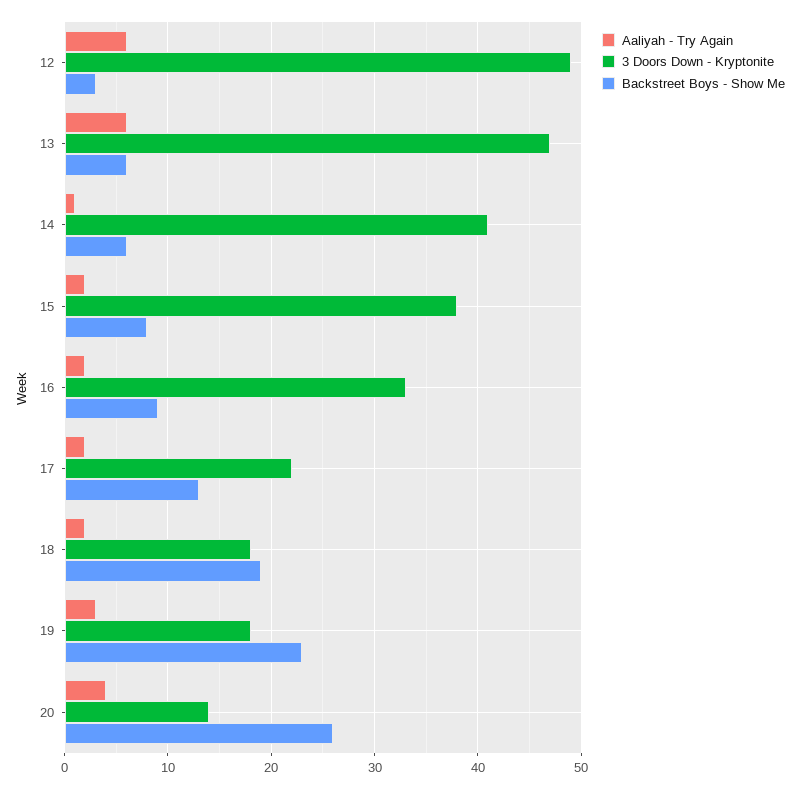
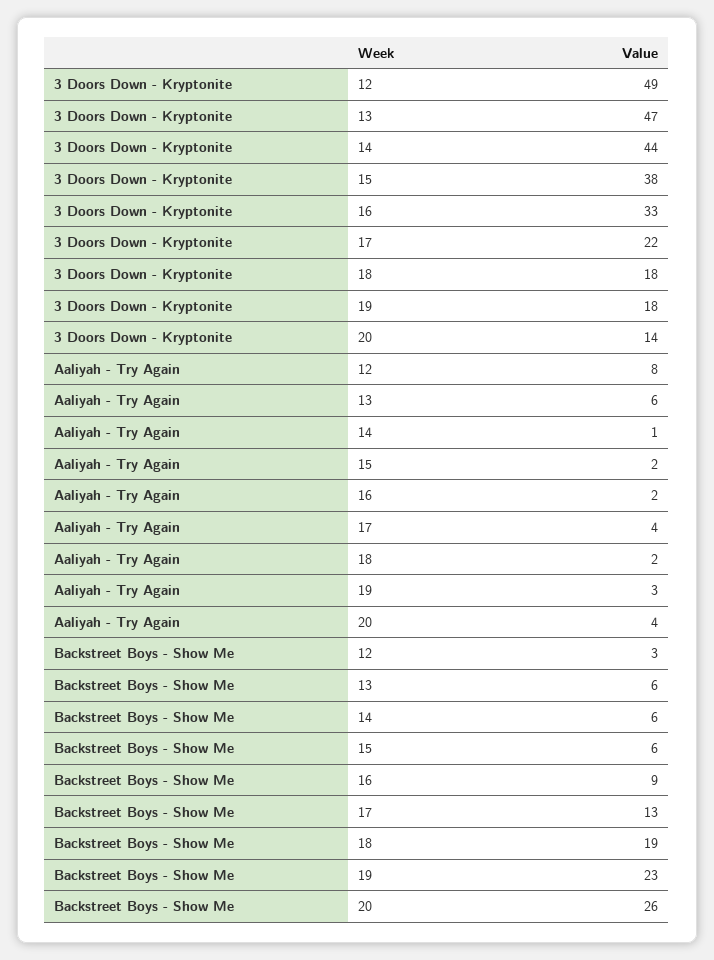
Aaliyah - Try Again, 12: 6 -> 8
3 Doors Down - Kryptonite, 14: 41 -> 44
Backstreet Boys - Show Me, 15: 8 -> 6
Aaliyah - Try Again, 17: 2 -> 4

